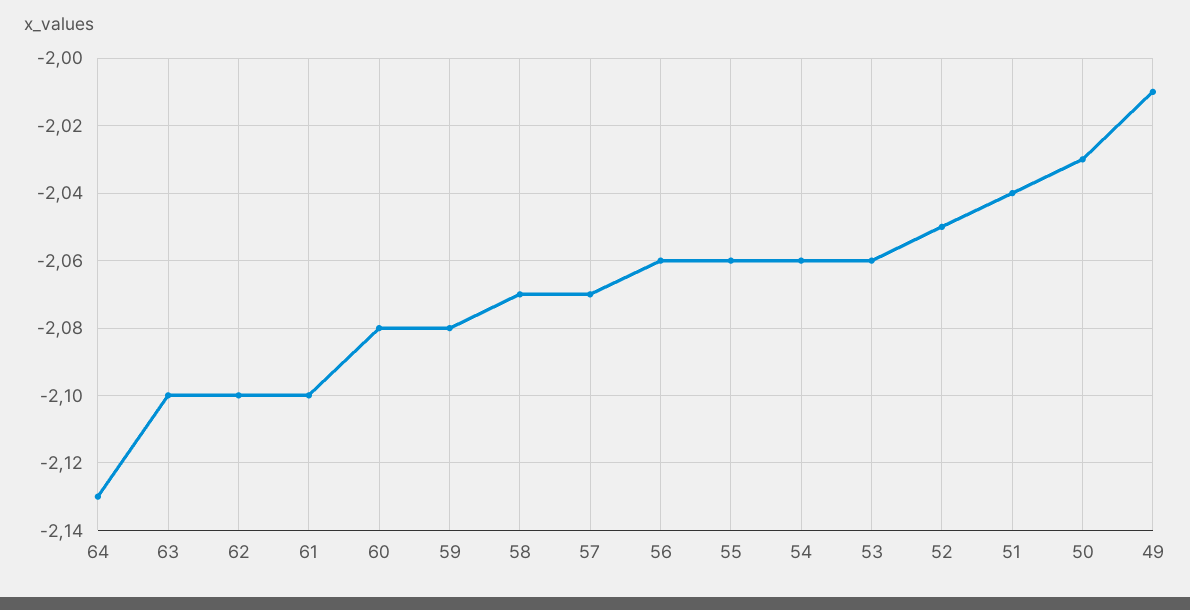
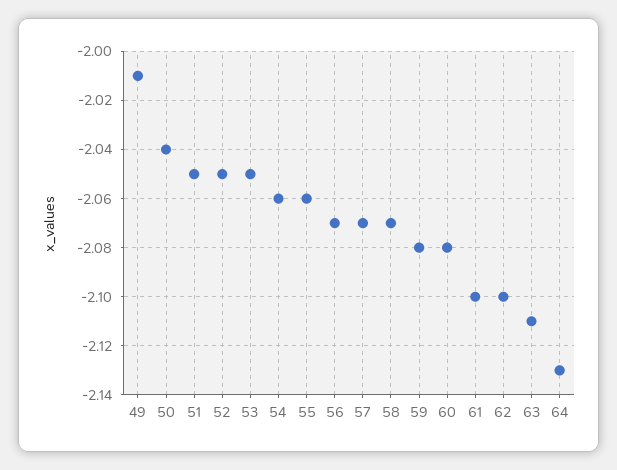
63: -2.1 -> -2.11
56: -2.06 -> -2.07
53: -2.06 -> -2.05
51: -2.04 -> -2.05
50: -2.03 -> -2.04

